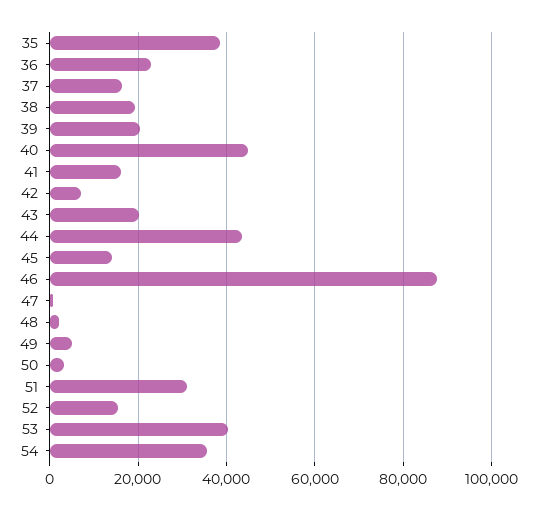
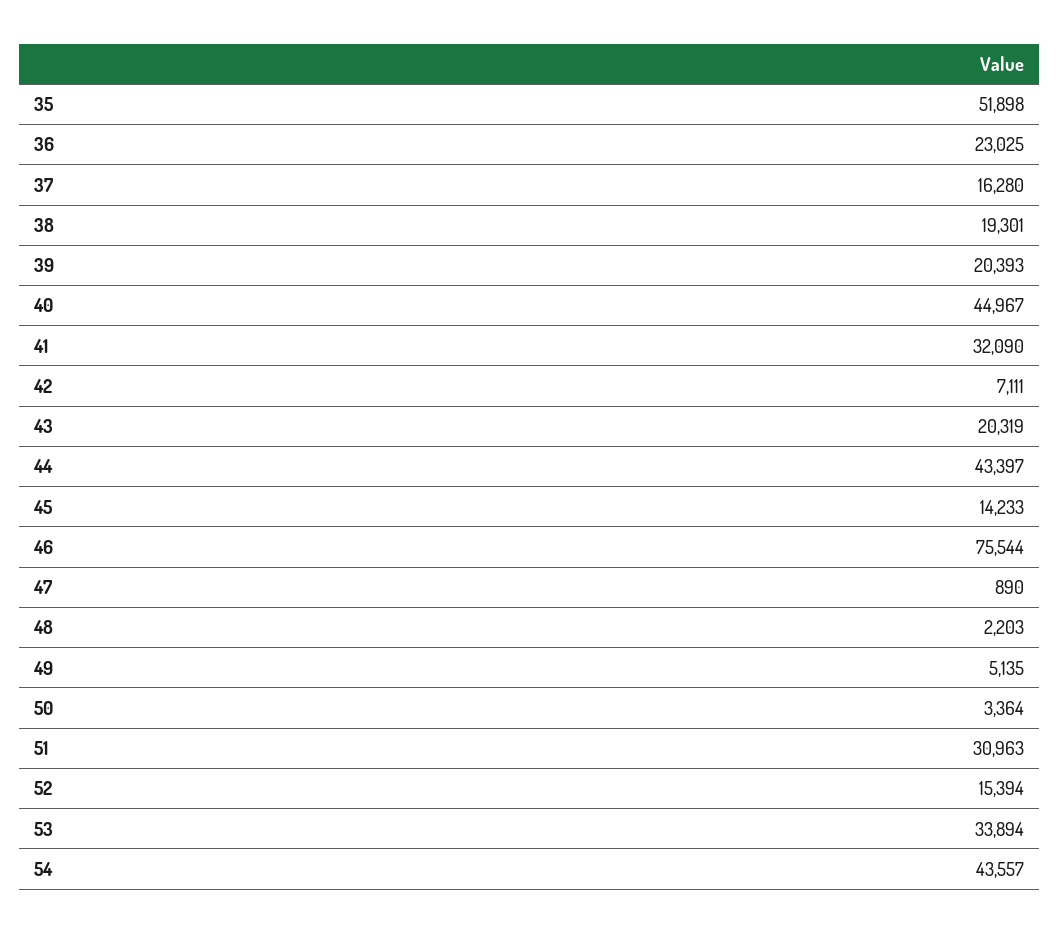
35: 38000 -> 51898
41: 16000 -> 32090
46: 88000 -> 75544
53: 40000 -> 33894
54: 36000 -> 43557

